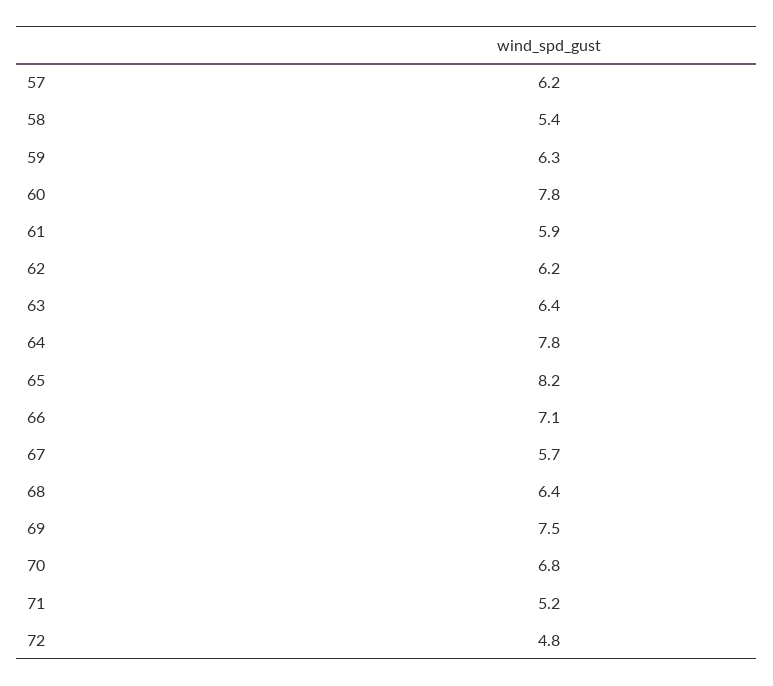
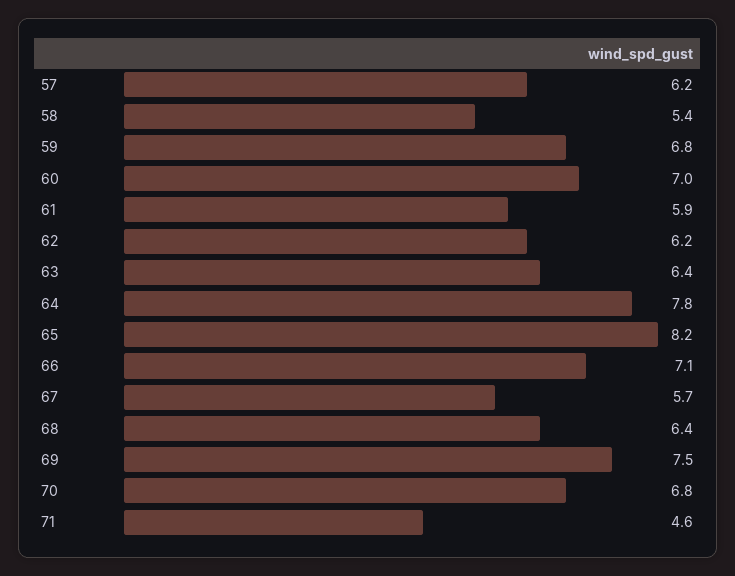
59: 6.3 -> 6.8
60: 7.8 -> 7
71: 5.2 -> 4.6
72: 4.8 -> none

